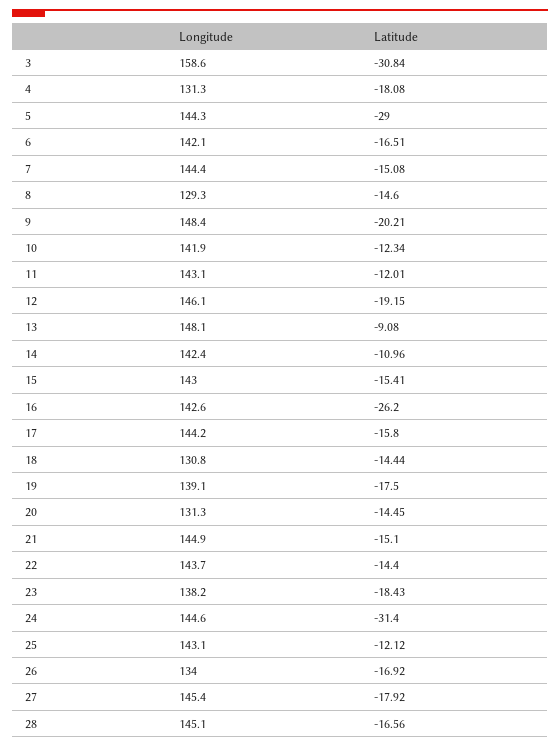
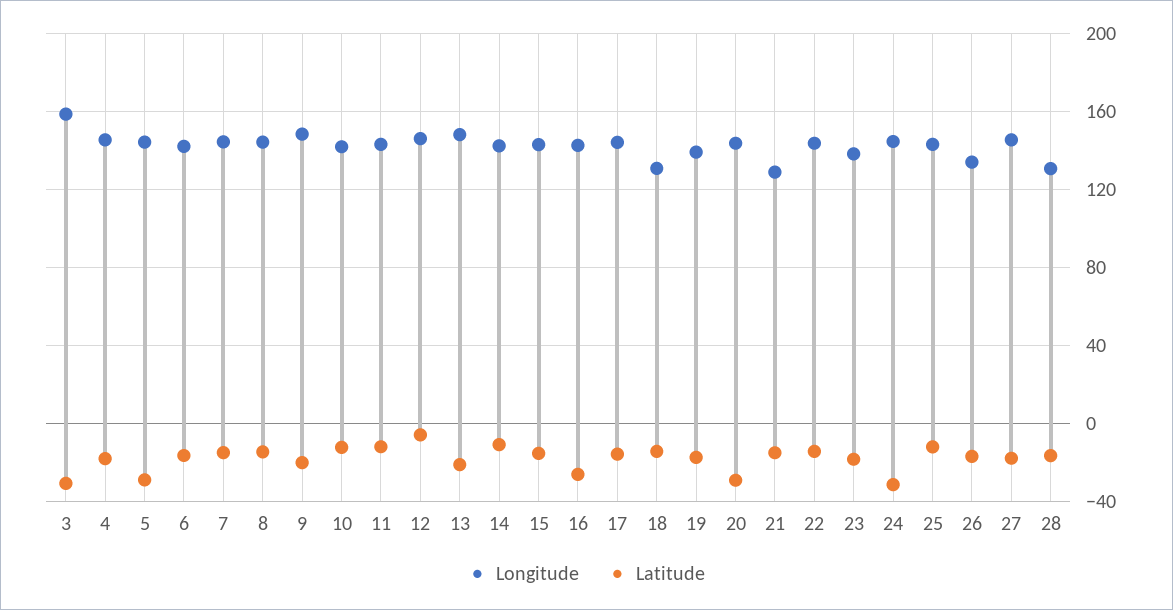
Longitude, 4: 131.3 -> 145
Longitude, 8: 129.3 -> 145
Latitude, 12: -19.15 -> -5
Latitude, 13: -9.08 -> -20
Longitude, 20: 131.3 -> 145
Latitude, 20: -14.45 -> -30
Longitude, 21: 144.9 -> 130
Longitude, 28: 145.1 -> 130

